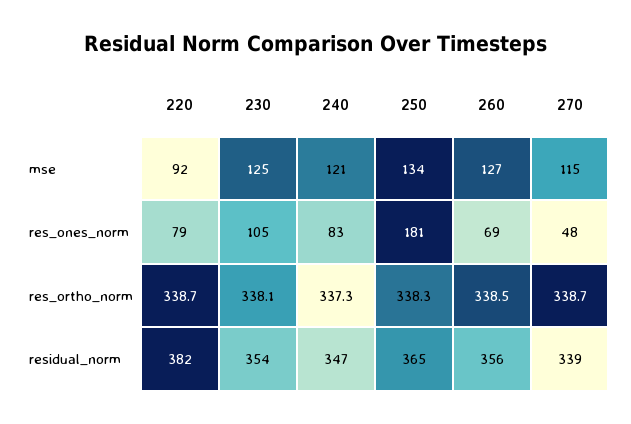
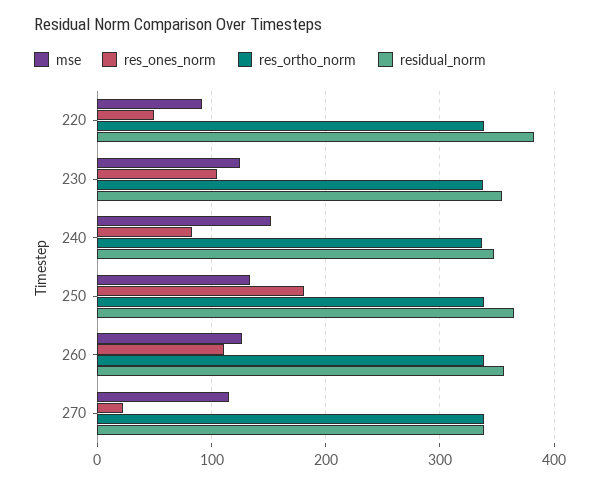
mse, 240: 121 -> 150
res_ones_norm, 220: 79 -> 50
res_ones_norm, 260: 69 -> 110
res_ones_norm, 270: 48 -> 20

